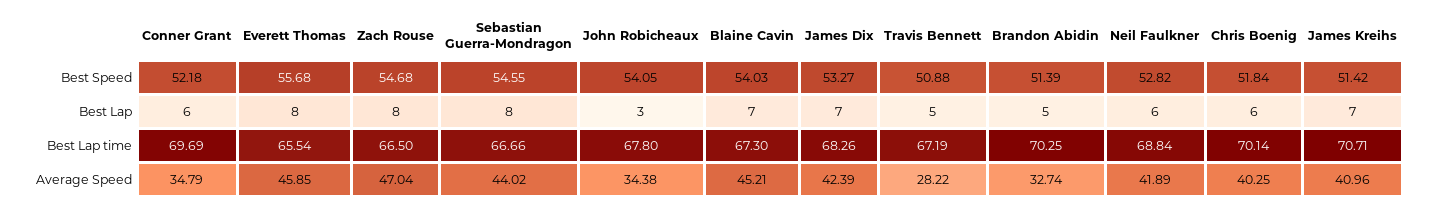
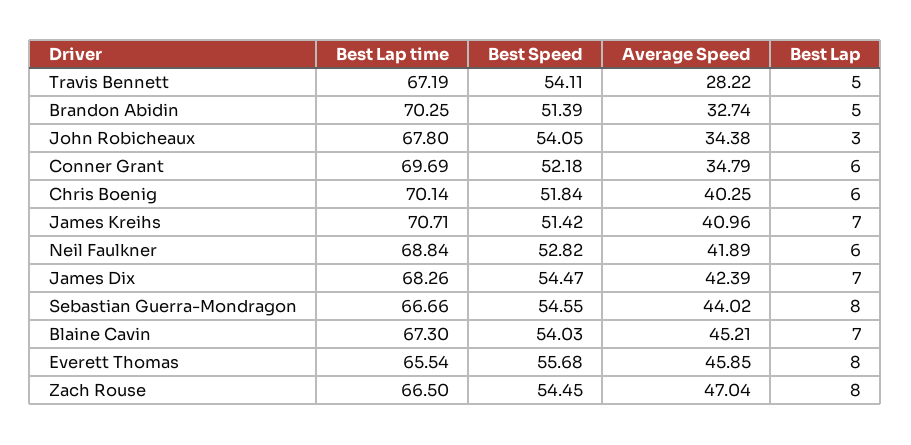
Zach Rouse, Best Speed: 54.68 -> 54.45
James Dix, Best Speed: 53.27 -> 54.47
Travis Bennett, Best Speed: 50.88 -> 54.11

